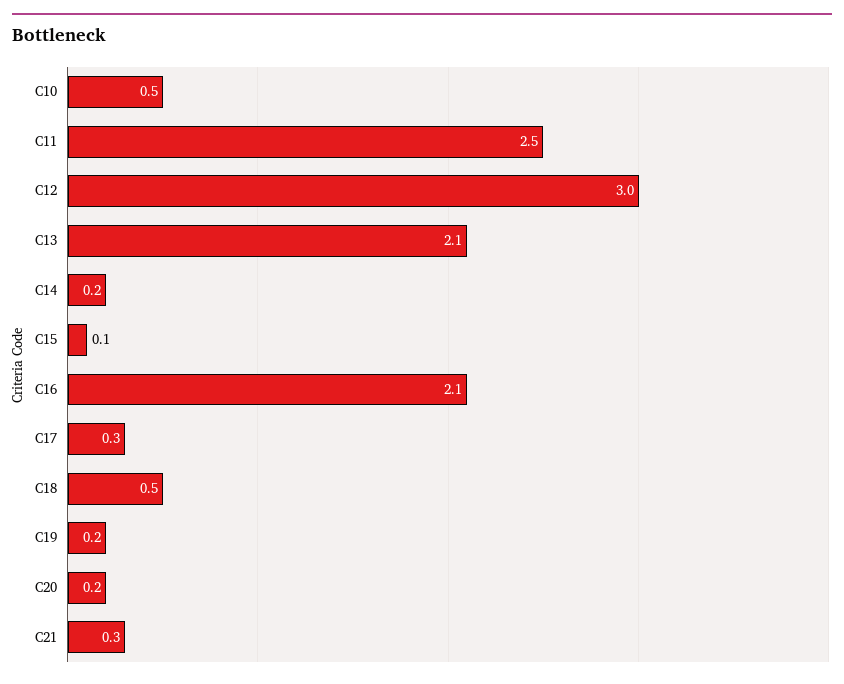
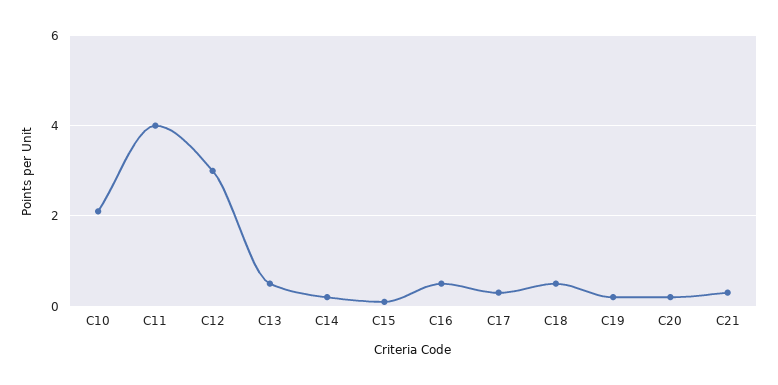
C10: 0.5 -> 2
C11: 2.5 -> 4
C13: 2.1 -> 0.5
C16: 2.1 -> 0.5

